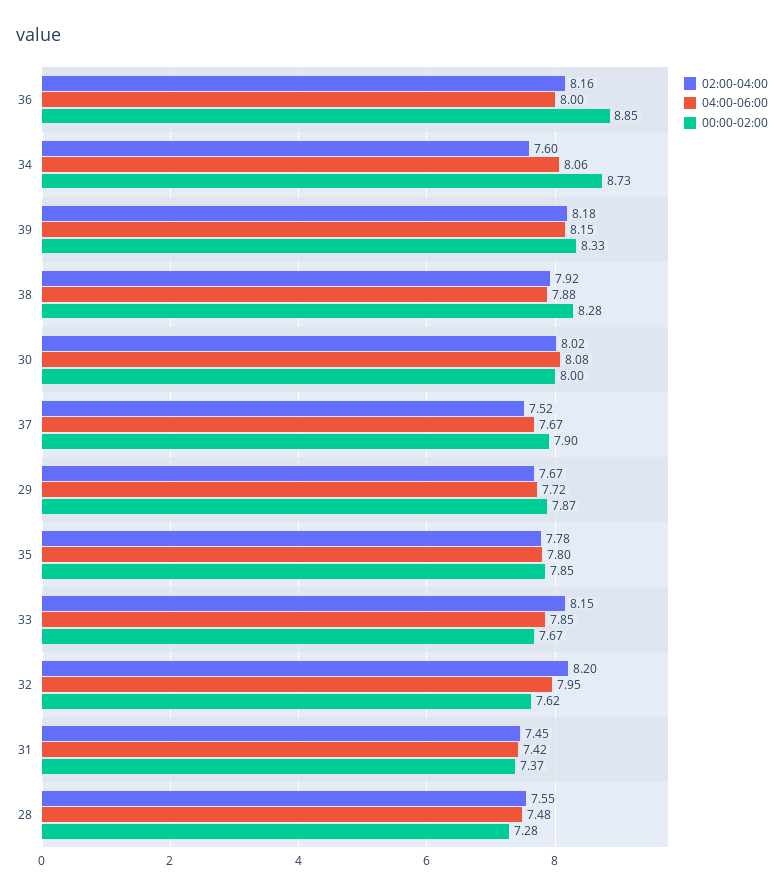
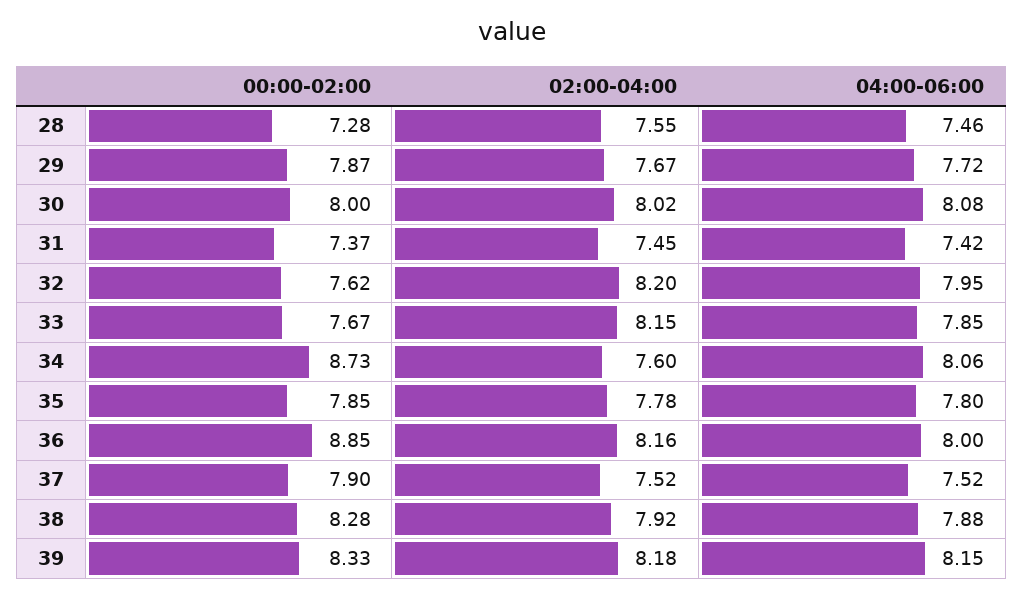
04:00-06:00, 37: 7.67 -> 7.52
04:00-06:00, 28: 7.48 -> 7.46

